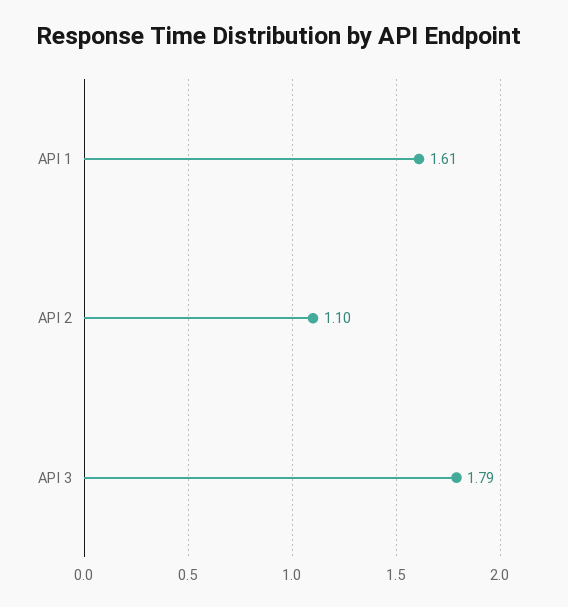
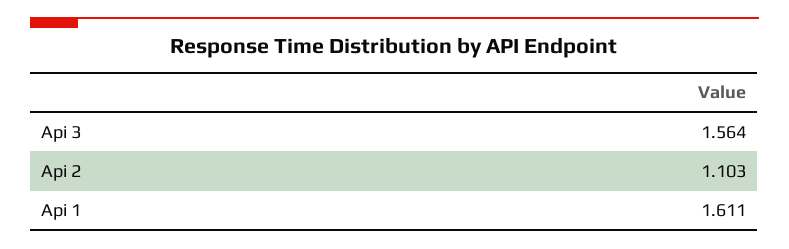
API 3: 1.79 -> 1.564

